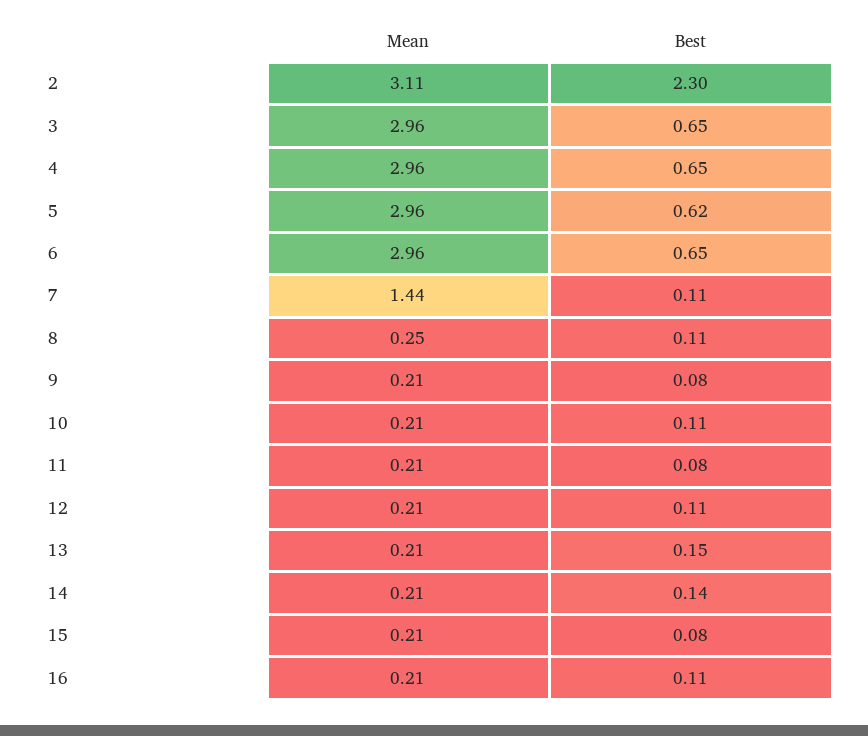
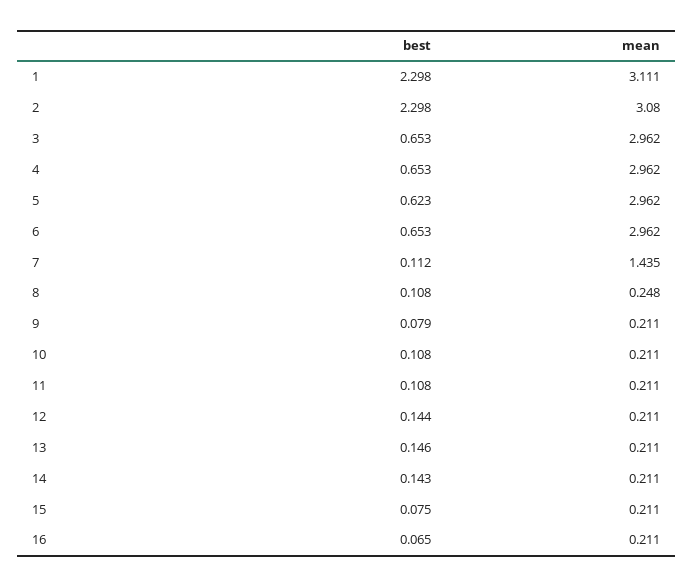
Mean, 2: 3.11 -> 3.08
Best, 11: 0.08 -> 0.108
Best, 12: 0.11 -> 0.144
Best, 16: 0.11 -> 0.065
Best, 1: none -> 2.298
Mean, 1: none -> 3.111

